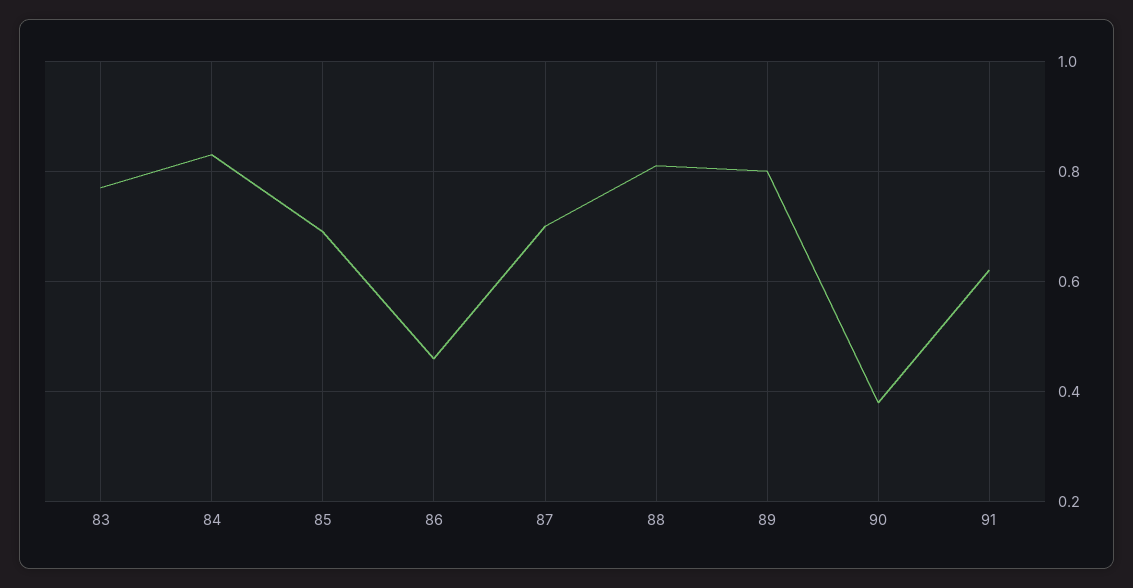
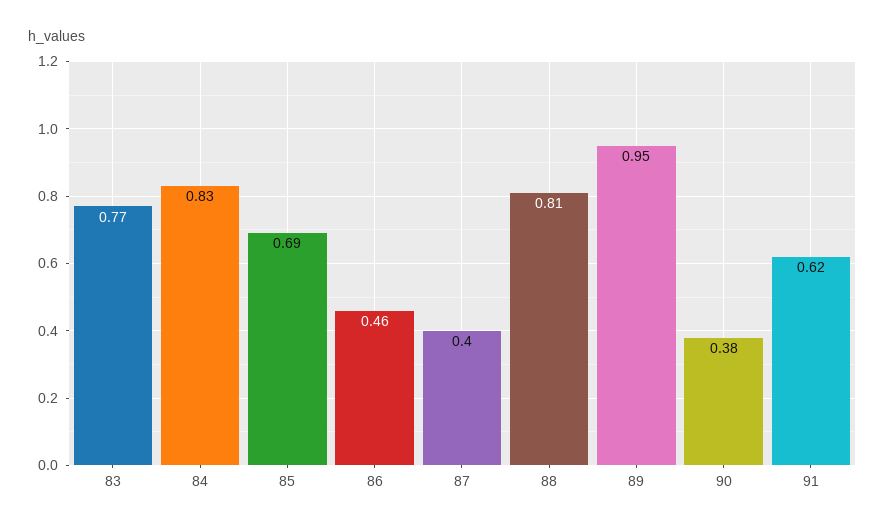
87: 0.7 -> 0.4
89: 0.8 -> 0.95

